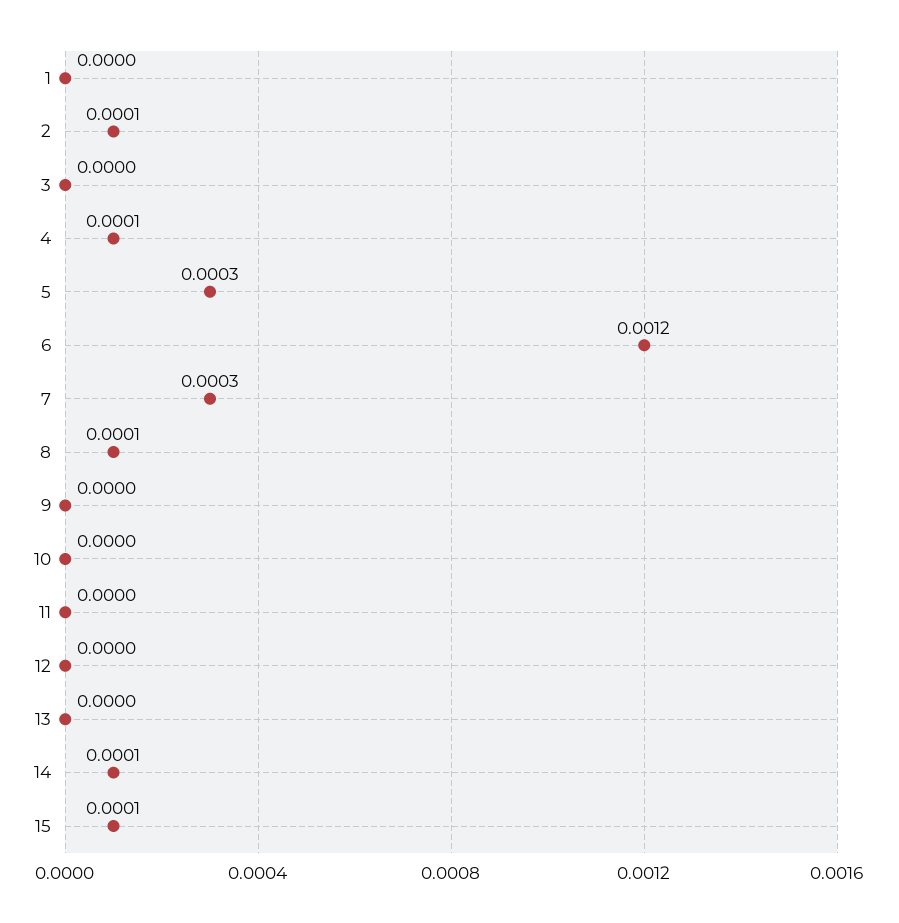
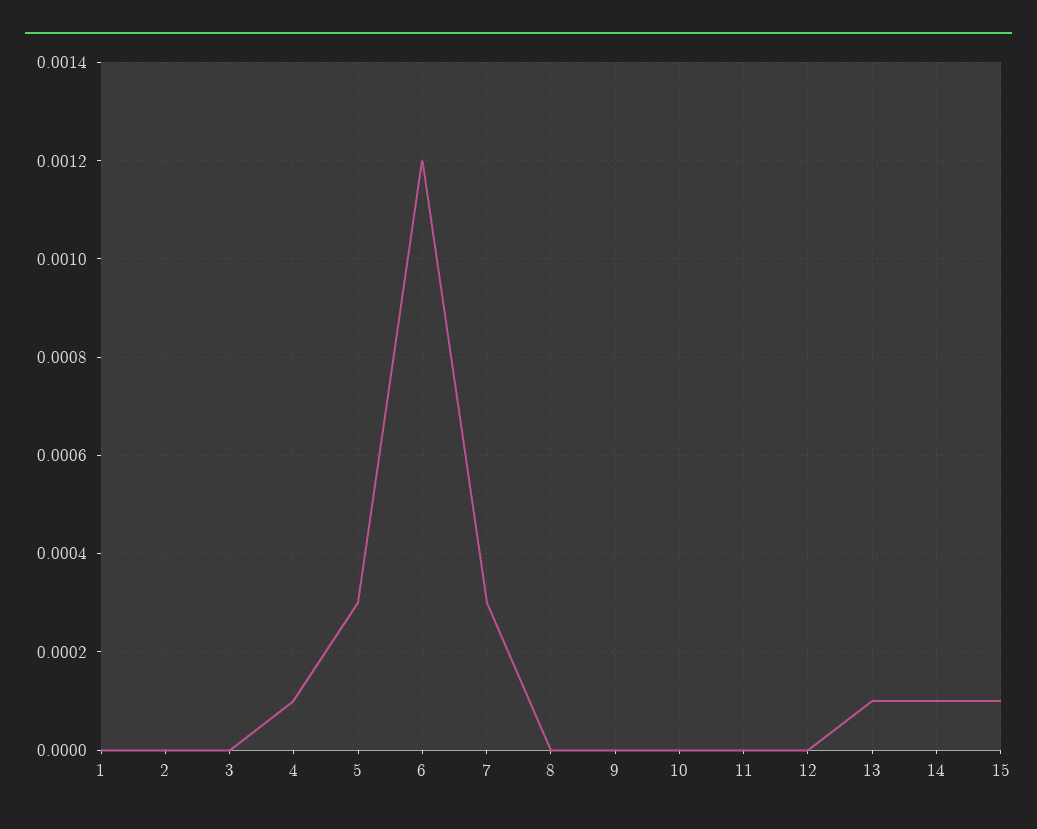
2: 0.0001 -> 0
8: 0.0001 -> 0
13: 0 -> 0.0001

